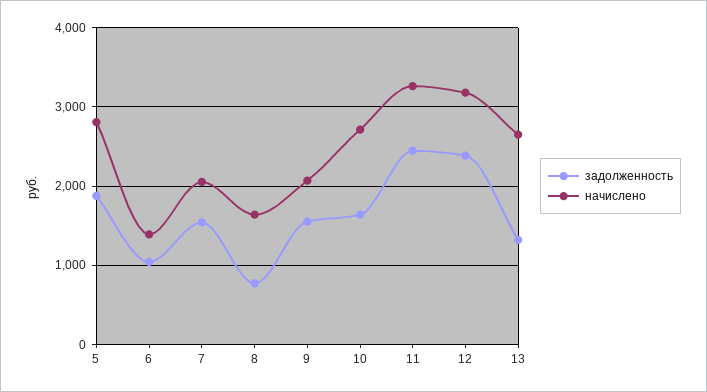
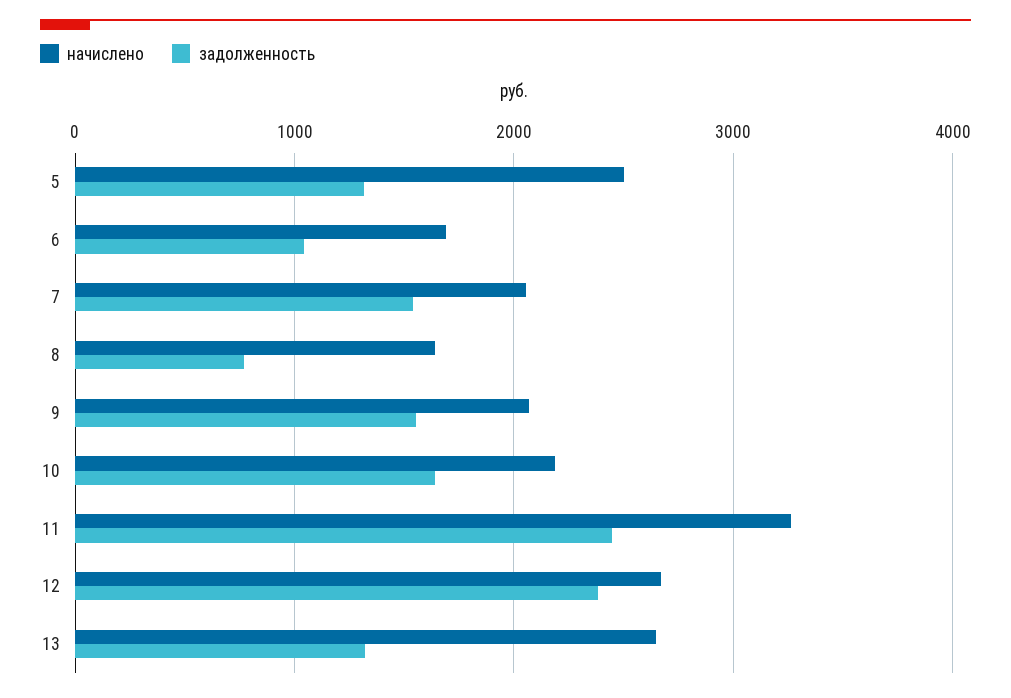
задолженность, 5: 1900 -> 1300
начислено, 5: 2800 -> 2500
начислено, 6: 1400 -> 1700
начислено, 10: 2700 -> 2200
начислено, 12: 3200 -> 2700

